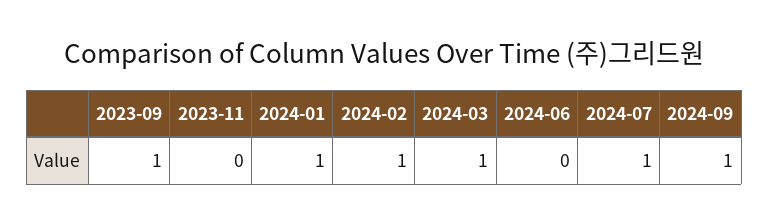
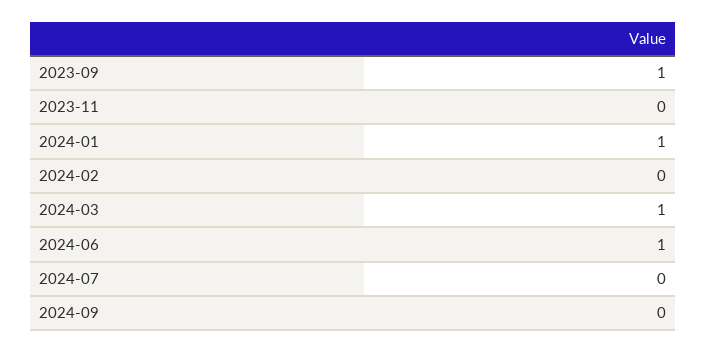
2024-02: 1 -> 0
2024-06: 0 -> 1
2024-07: 1 -> 0
2024-09: 1 -> 0

